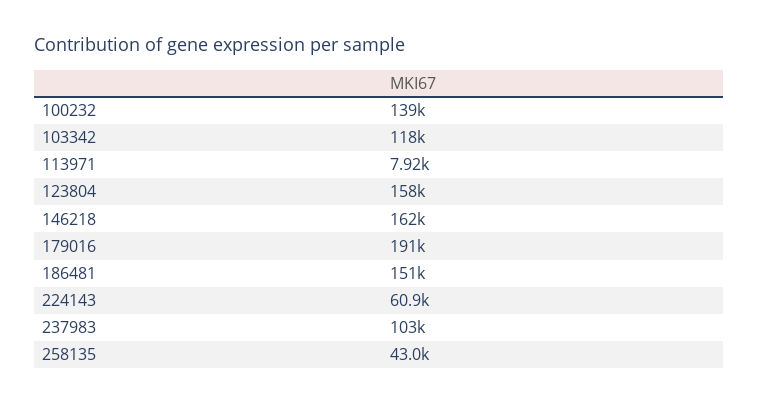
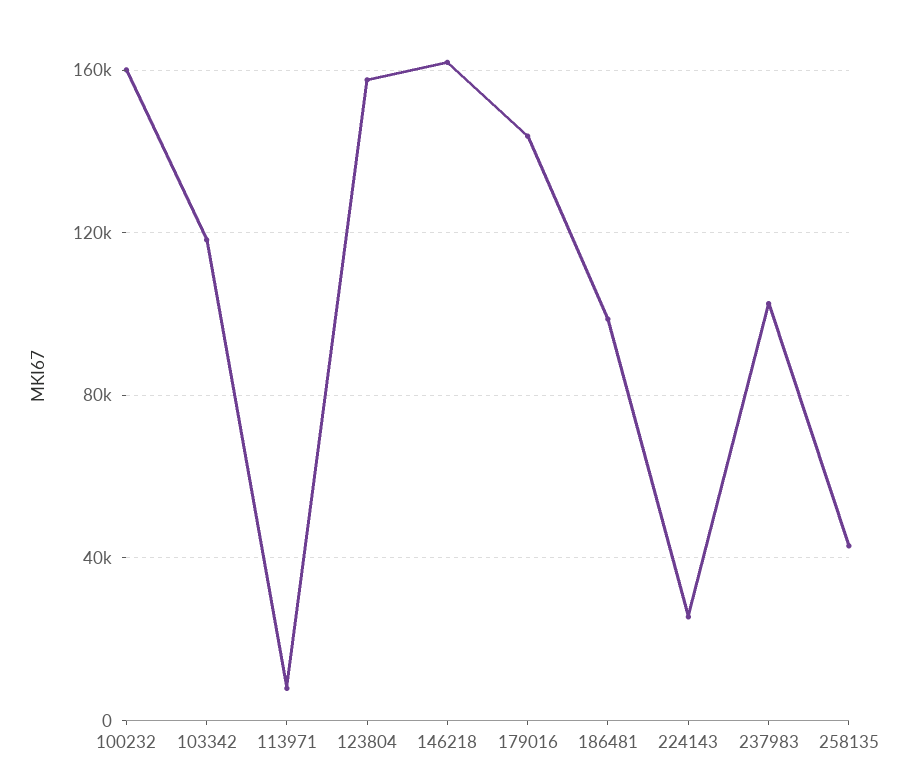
100232: 139000 -> 160000
179016: 191000 -> 145000
186481: 151000 -> 100000
224143: 60900 -> 25000

